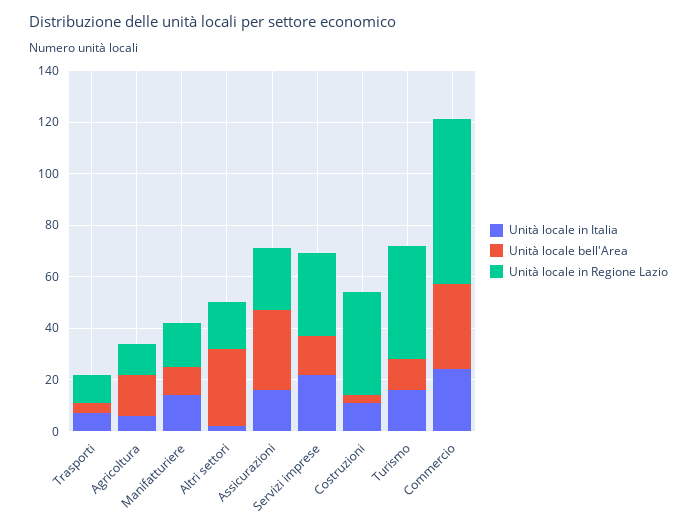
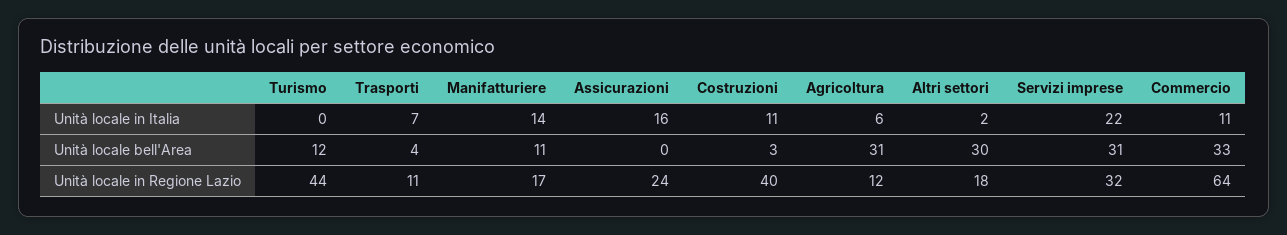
Unità locale bell'Area, Agricoltura: 15 -> 31
Unità locale bell'Area, Assicurazioni: 30 -> 0
Unità locale bell'Area, Servizi imprese: 15 -> 31
Unità locale in Italia, Turismo: 15 -> 0
Unità locale in Italia, Commercio: 25 -> 11

